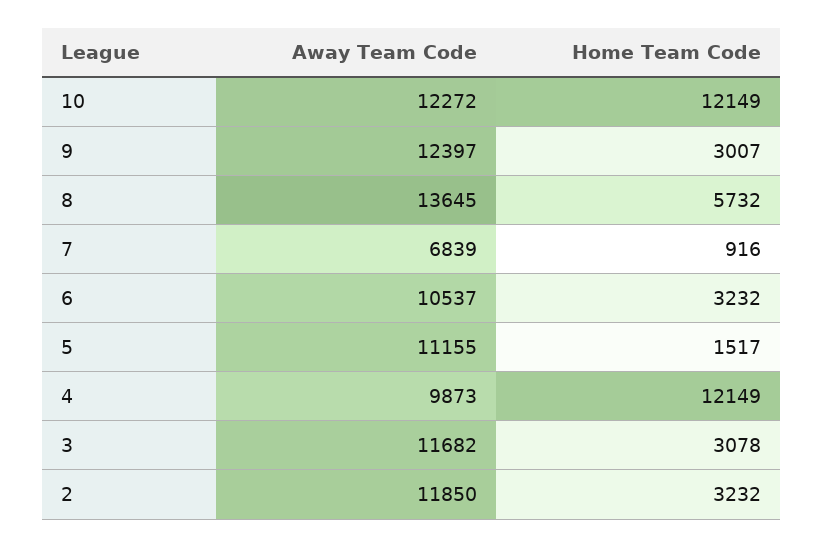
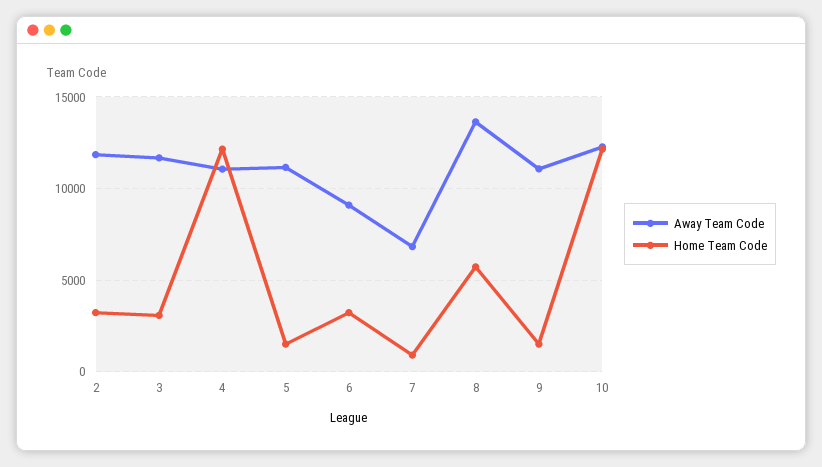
Away Team Code, 9: 12397 -> 11000
Home Team Code, 9: 3007 -> 1500
Away Team Code, 6: 10537 -> 9000
Away Team Code, 4: 9873 -> 11000

